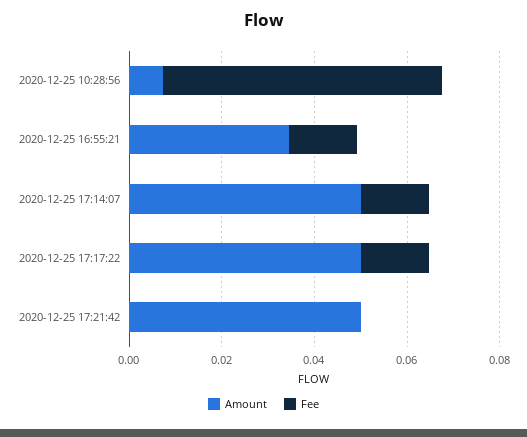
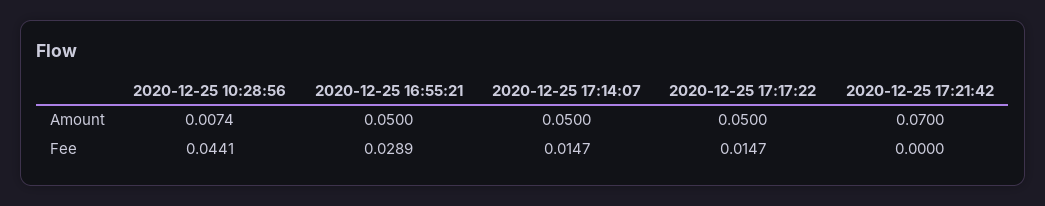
Fee, 2020-12-25 10:28:56: 0.06 -> 0.0441
Amount, 2020-12-25 16:55:21: 0.035 -> 0.05
Fee, 2020-12-25 16:55:21: 0.015 -> 0.0289
Amount, 2020-12-25 17:21:42: 0.05 -> 0.07

